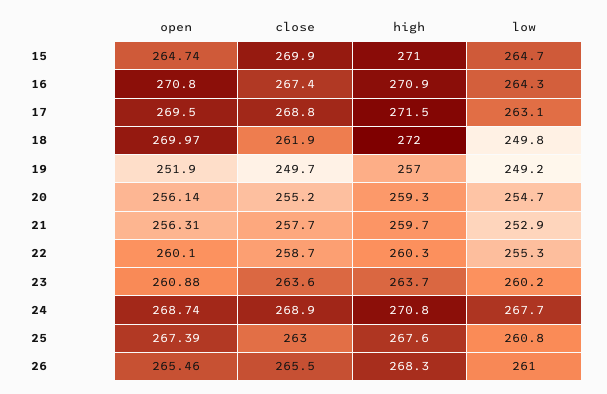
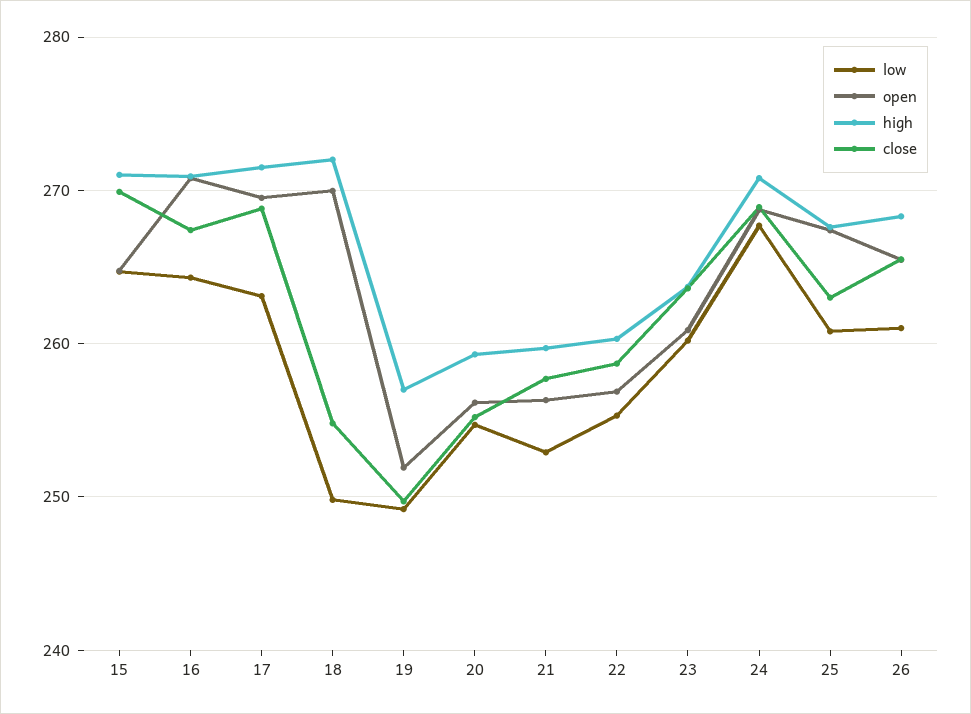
close, 18: 261.9 -> 255
open, 22: 260.1 -> 257

